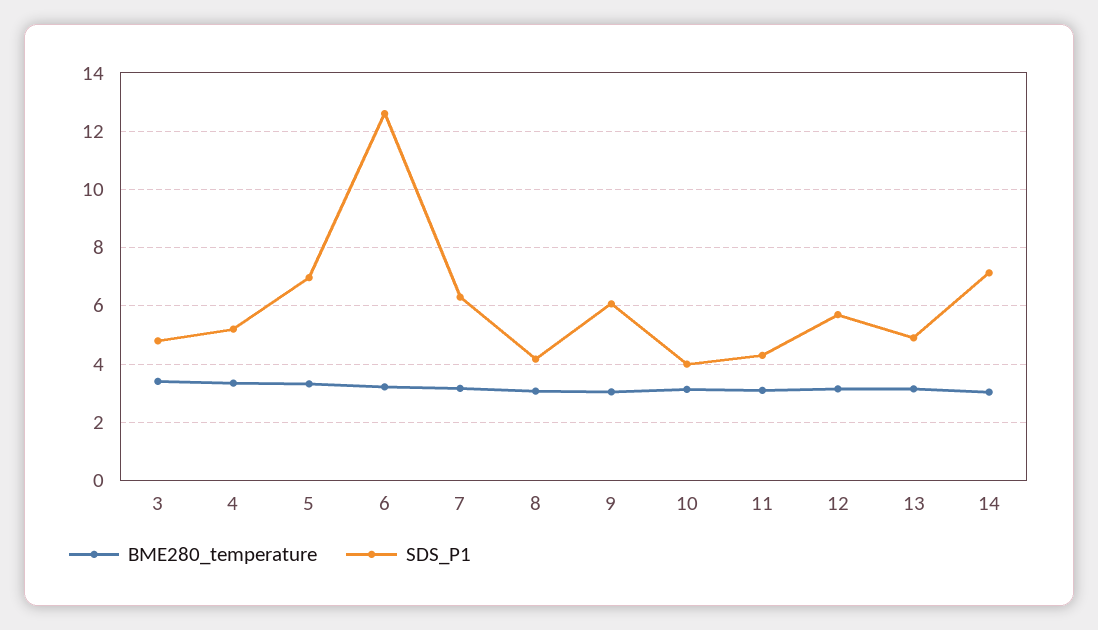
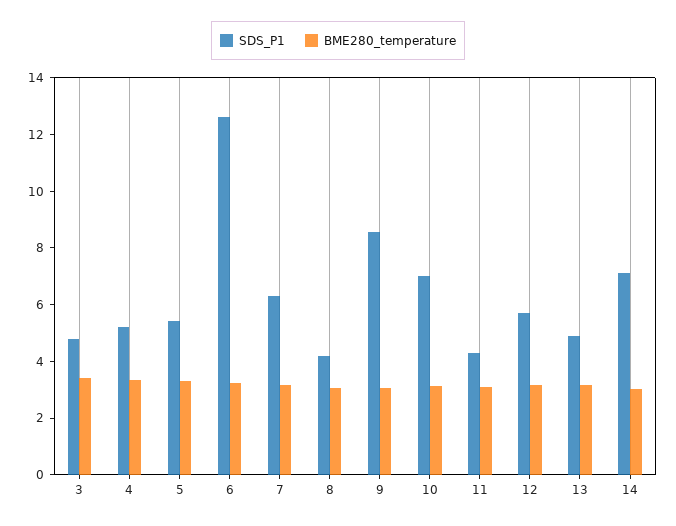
SDS_P1, 5: 7 -> 5.5
SDS_P1, 9: 6 -> 8.5
SDS_P1, 10: 4 -> 7

